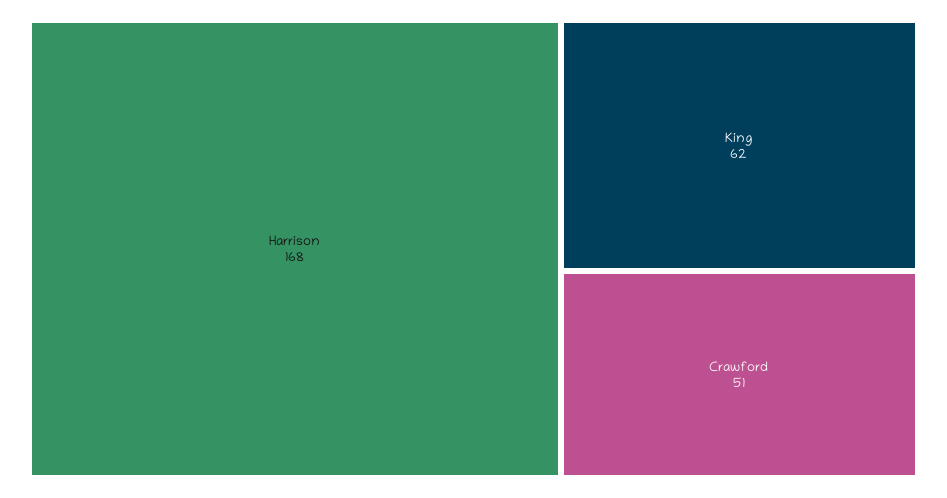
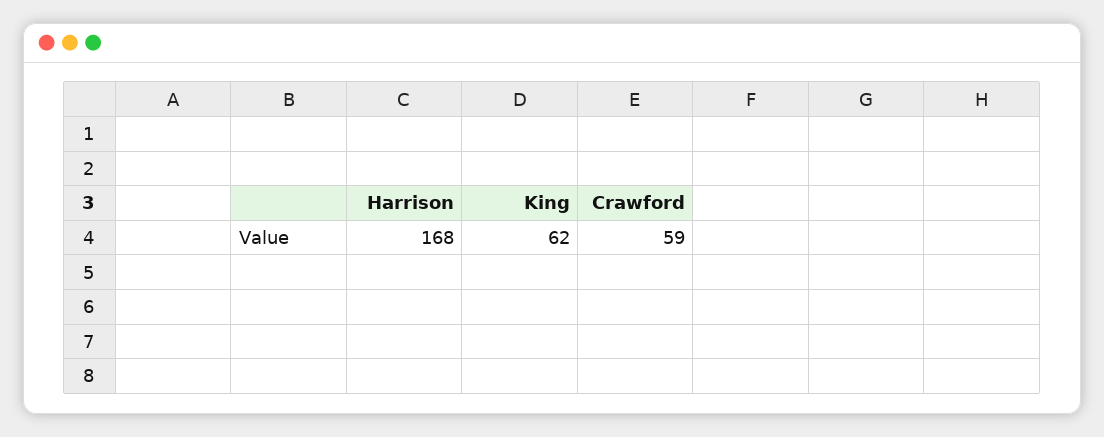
Crawford: 51 -> 59

